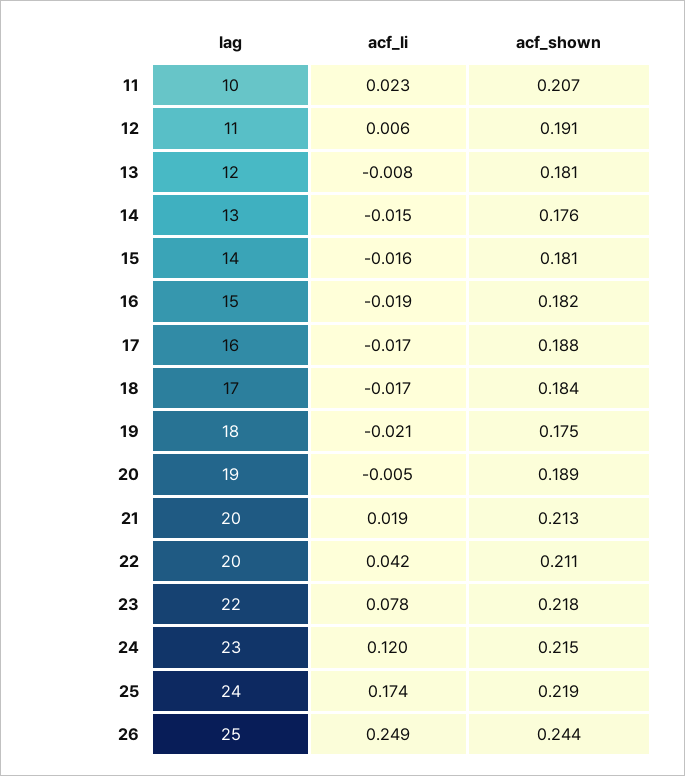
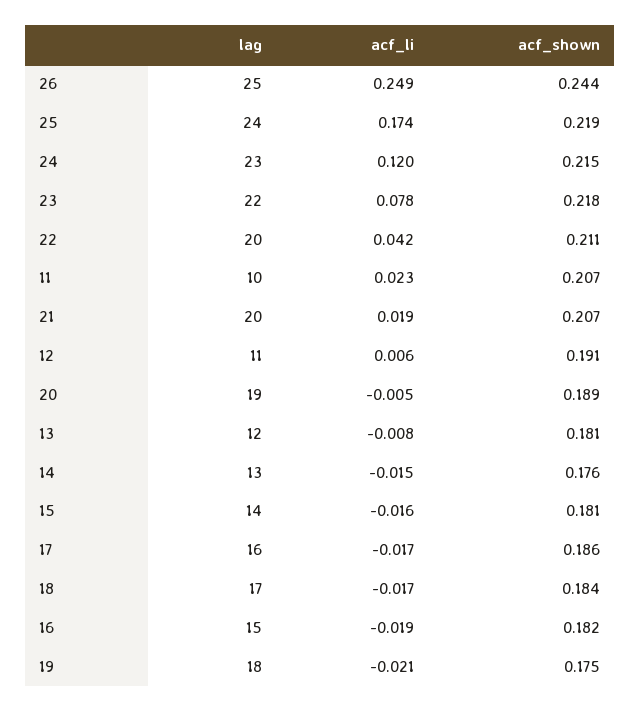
acf_shown, 17: 0.188 -> 0.186
acf_shown, 21: 0.213 -> 0.207

